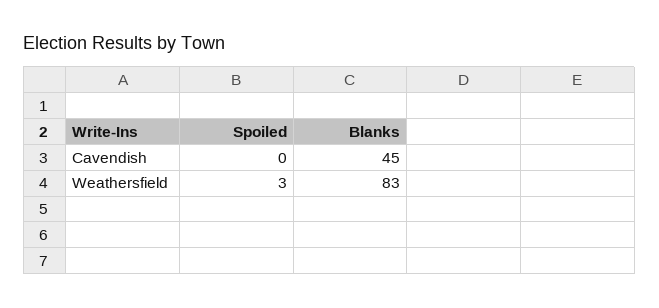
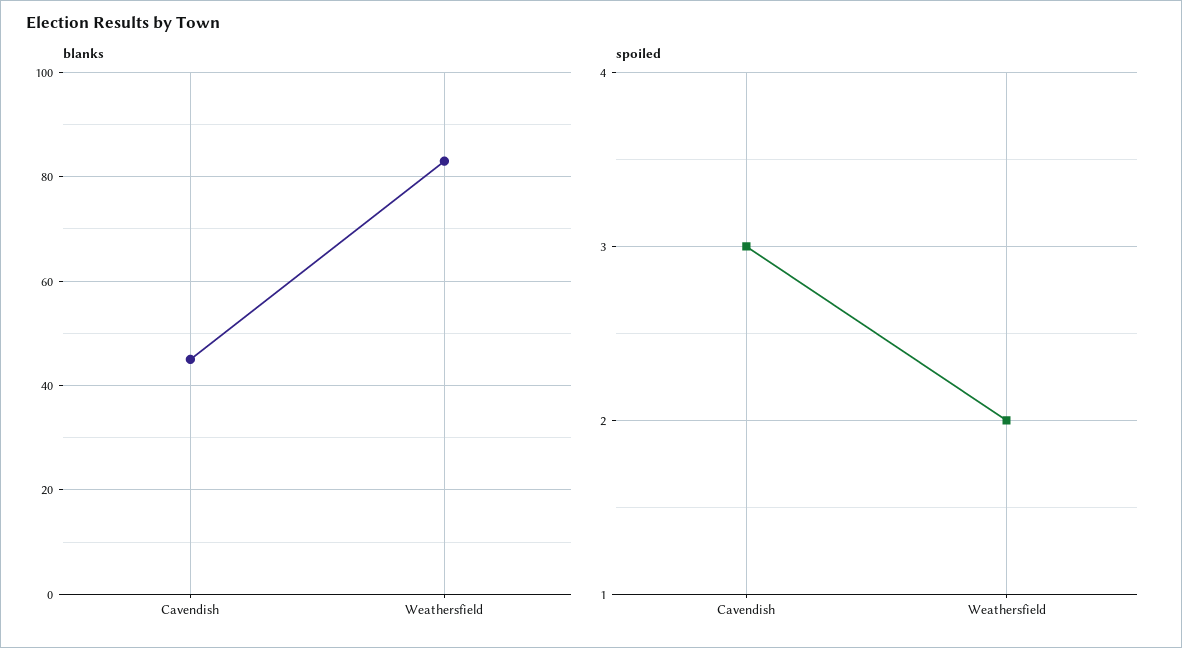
Spoiled, Cavendish: 0 -> 3
Spoiled, Weathersfield: 3 -> 2

